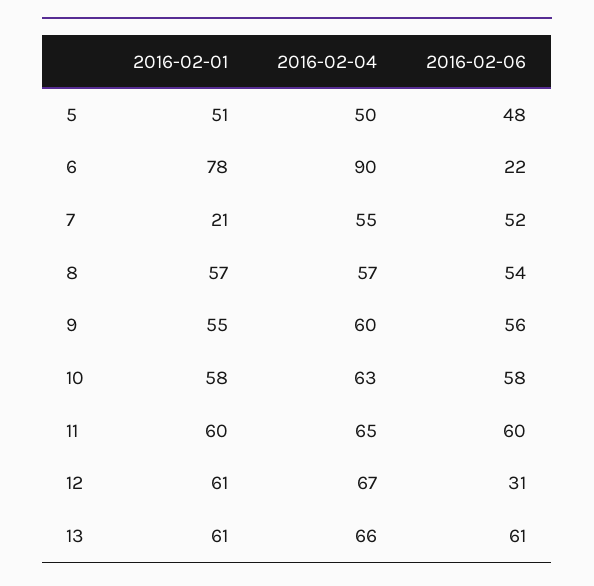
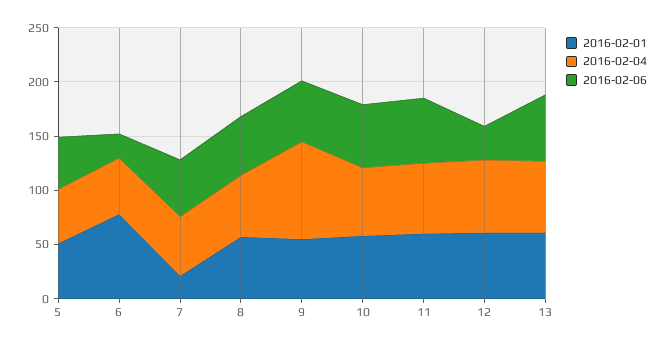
2016-02-04, 6: 90 -> 50
2016-02-04, 9: 60 -> 90

